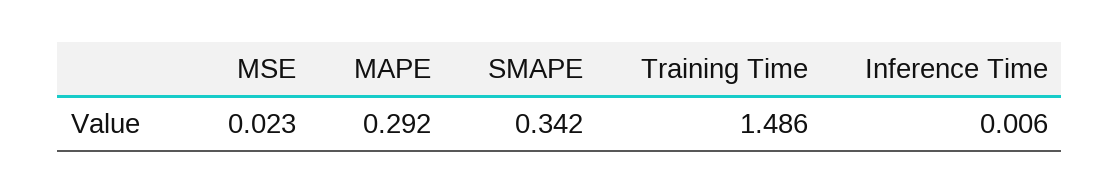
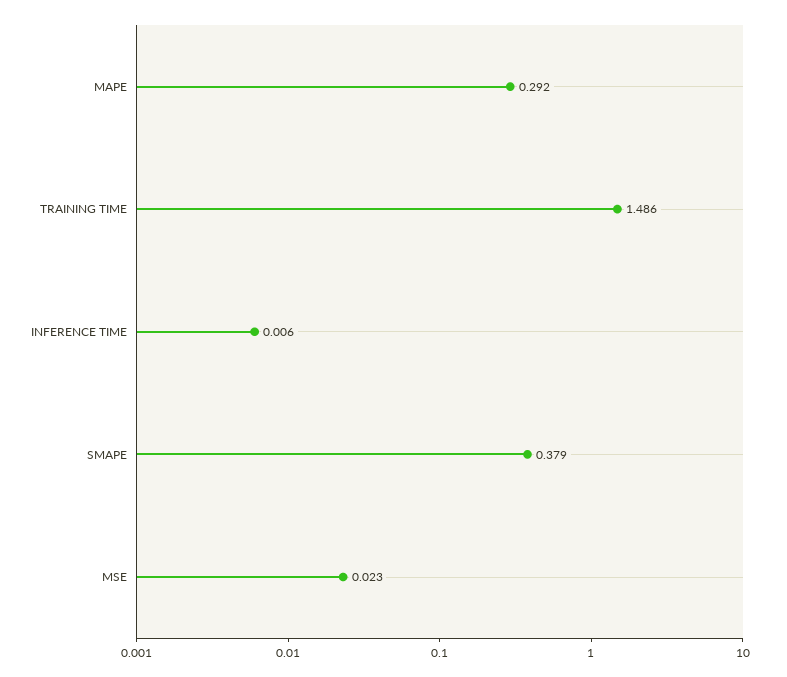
SMAPE: 0.342 -> 0.379

